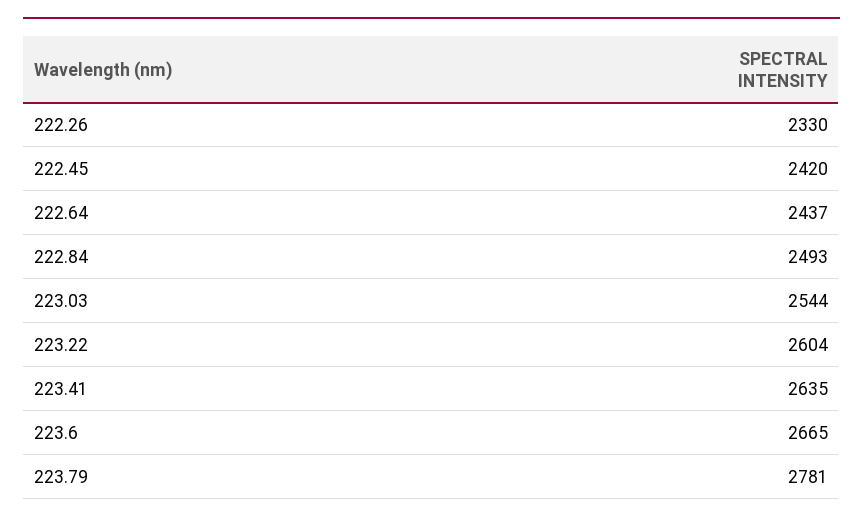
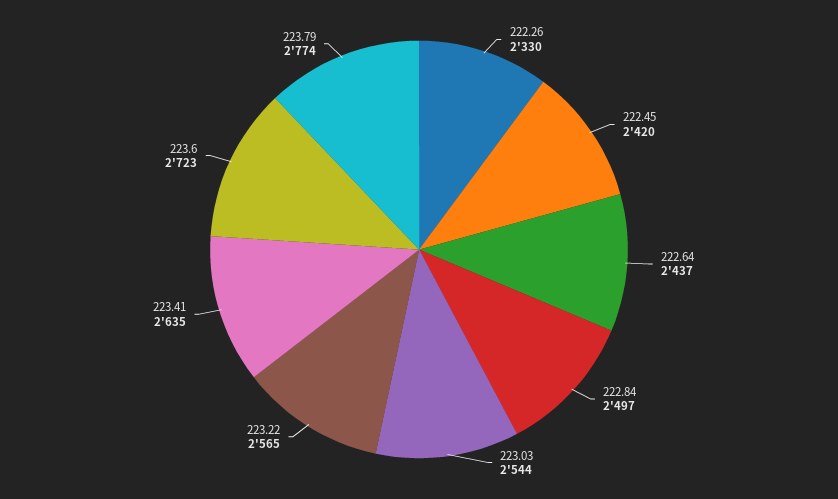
222.84: 2493 -> 2497
223.22: 2604 -> 2565
223.6: 2665 -> 2723
223.79: 2781 -> 2774

